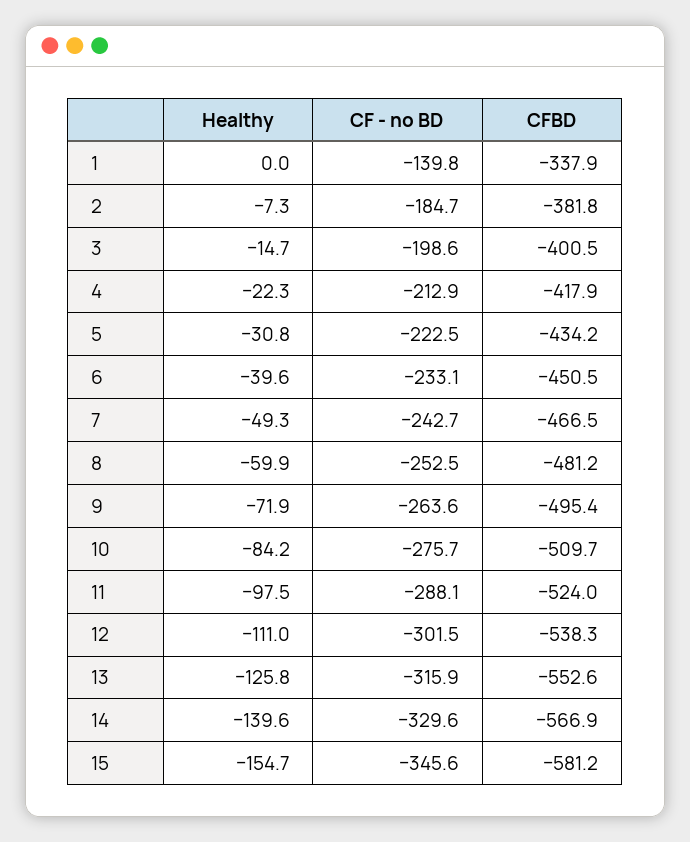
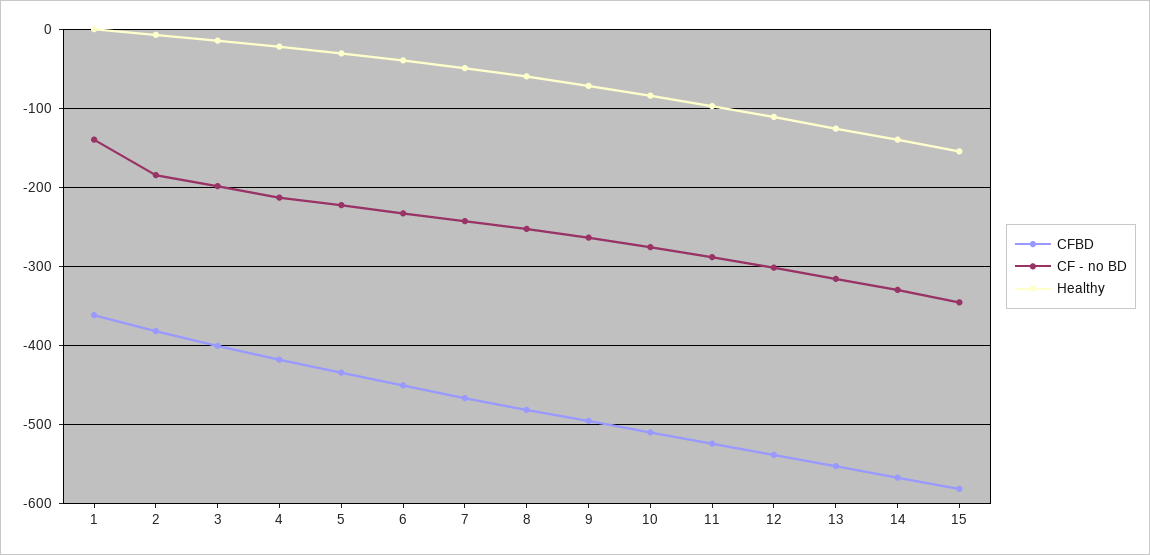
CFBD, 1: -337.9 -> -360

